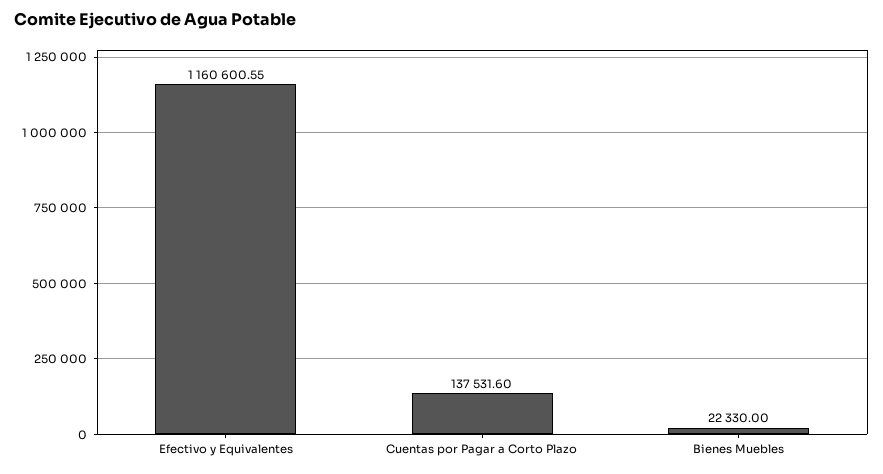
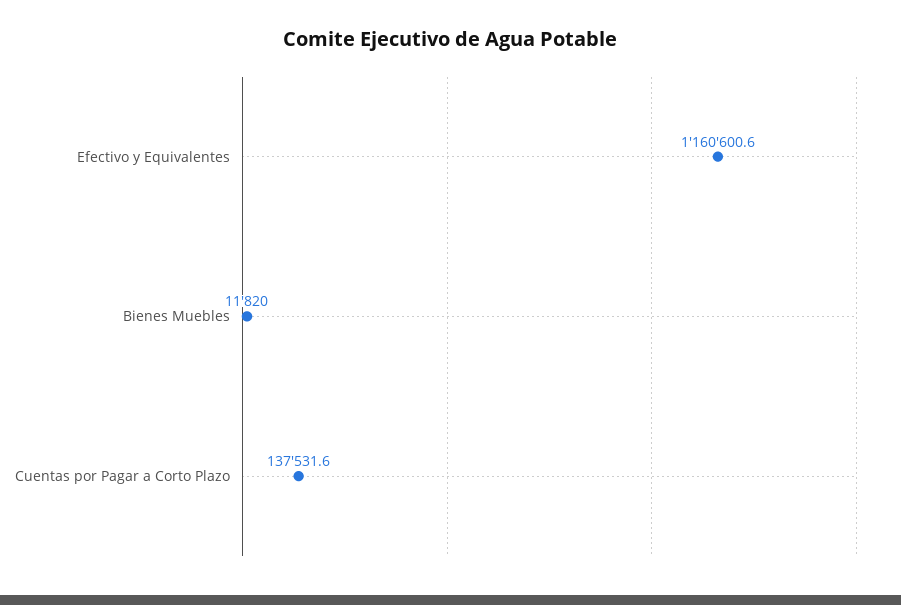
Bienes Muebles: 22330 -> 11820

